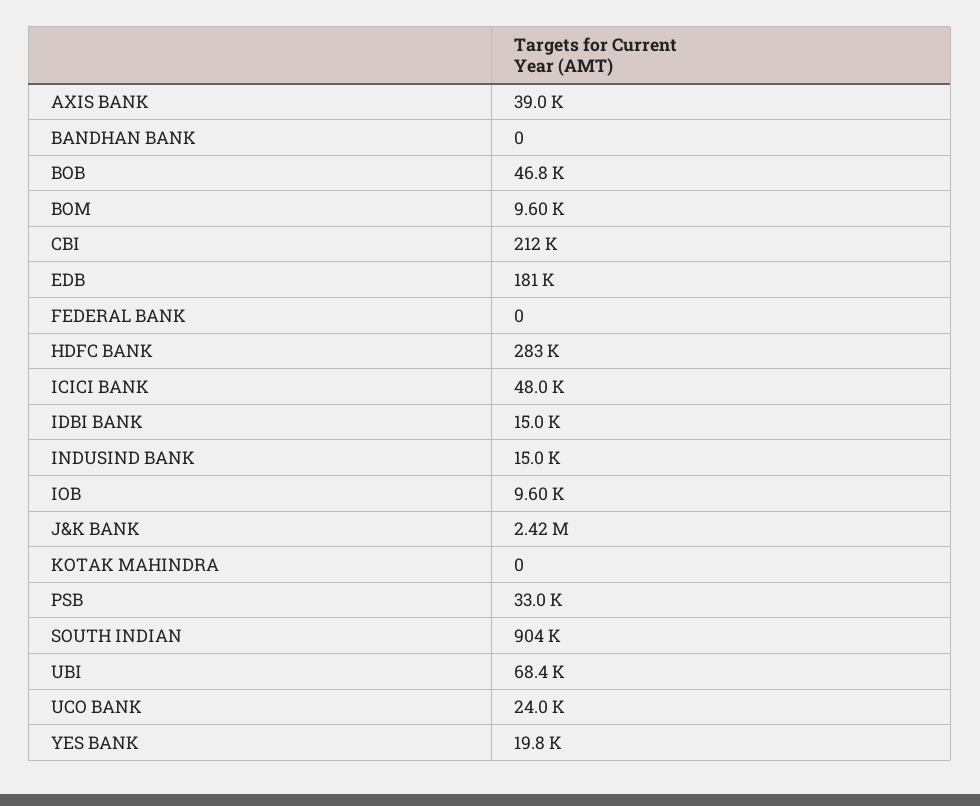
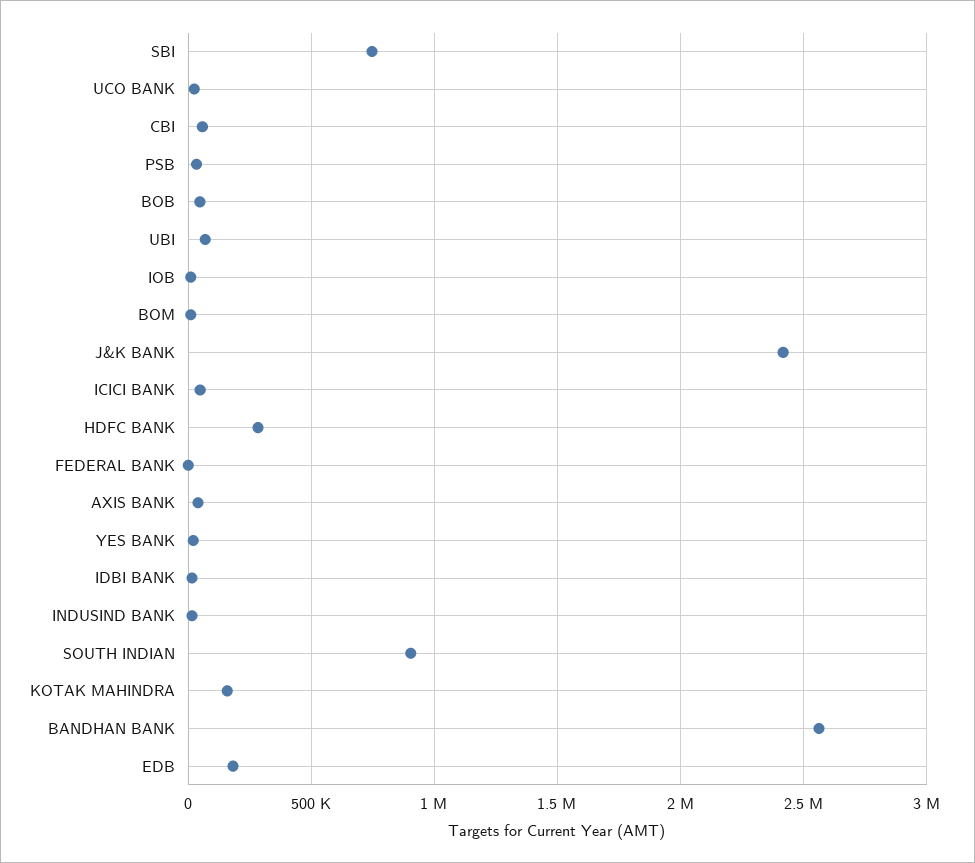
BANDHAN BANK: 0 -> 2550000
CBI: 212000 -> 50000
KOTAK MAHINDRA: 0 -> 150000
SBI: none -> 750000

